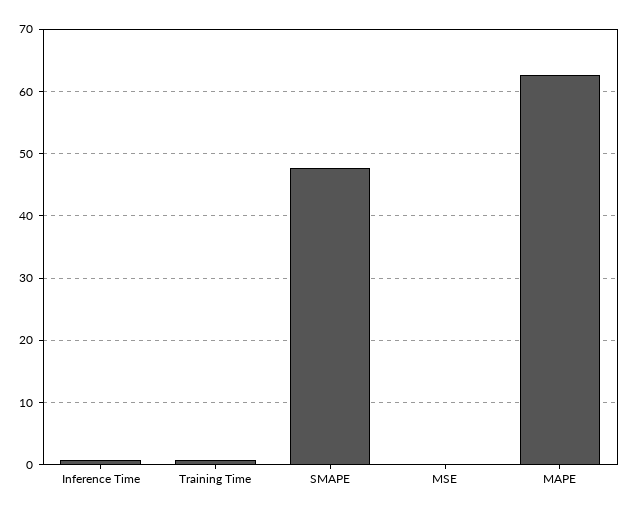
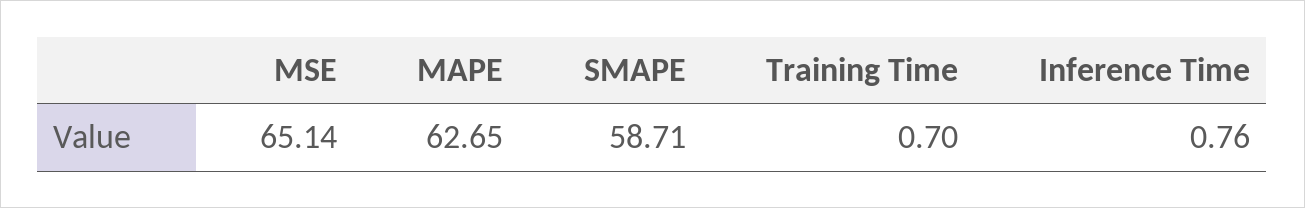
SMAPE: 48 -> 58.71
MSE: 0 -> 65.14

